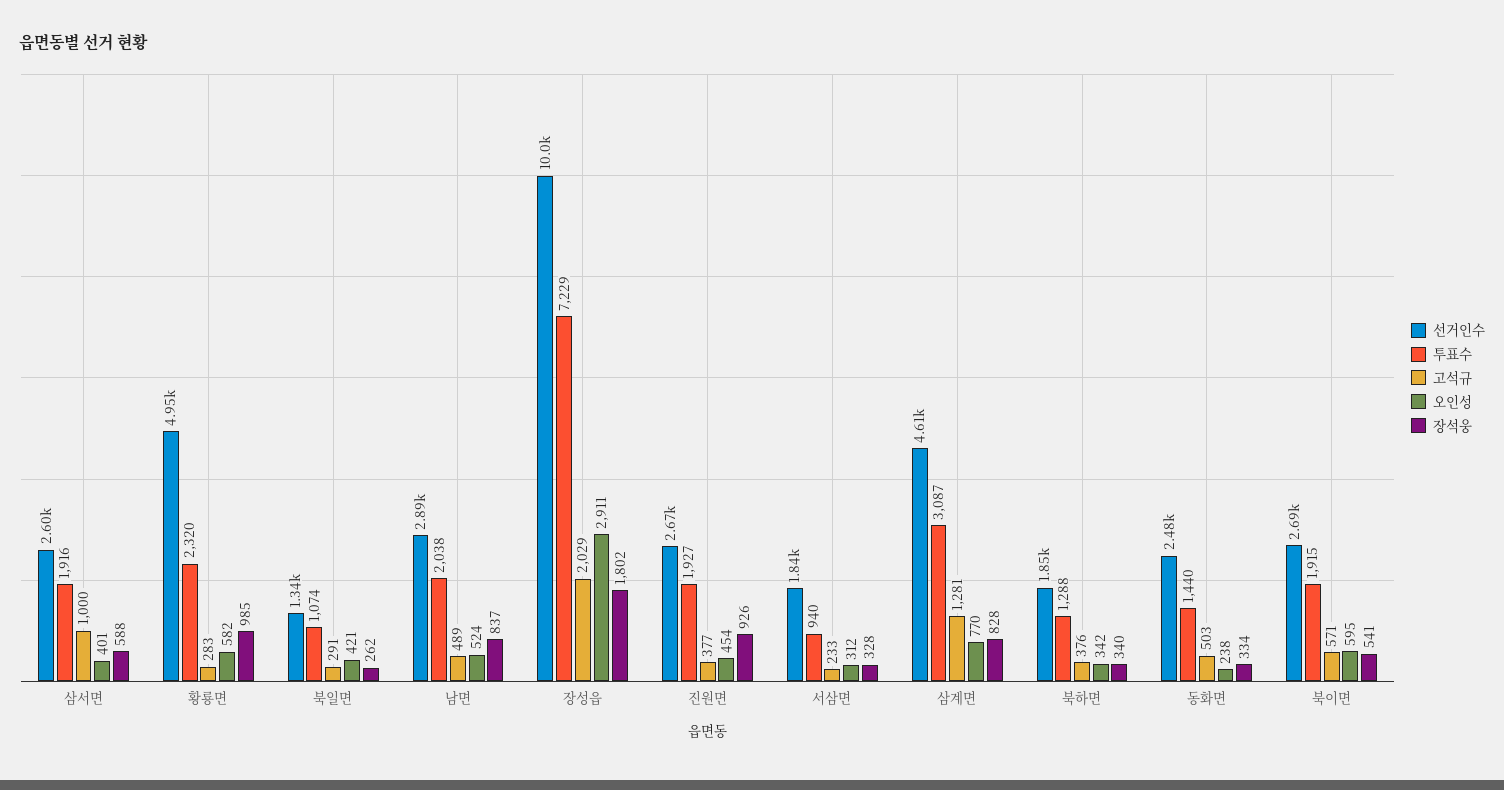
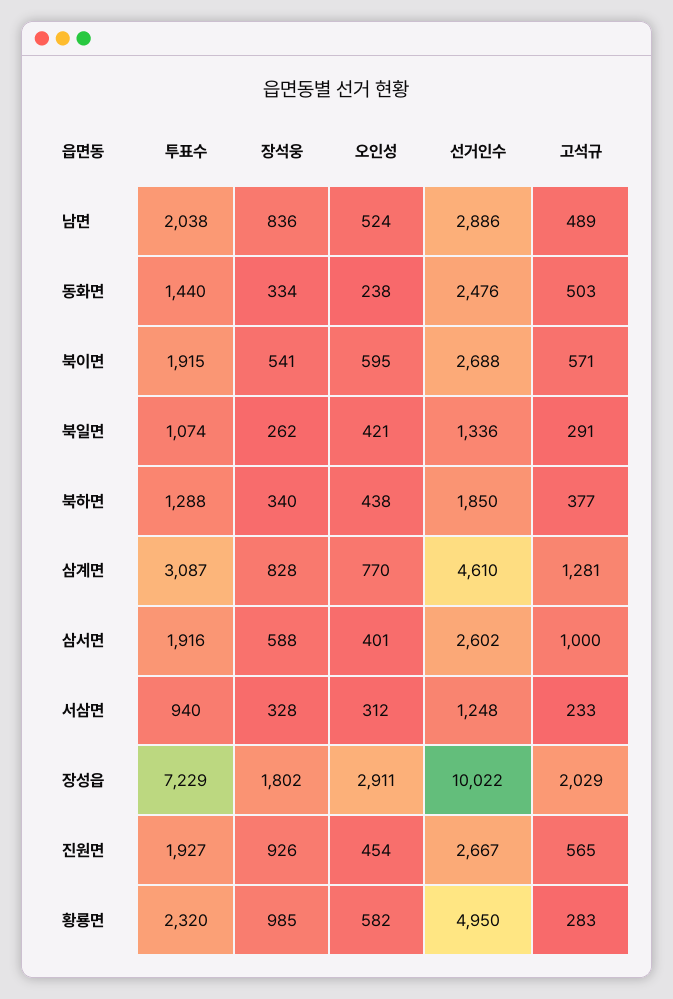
장석웅, 남면: 837 -> 836
고석규, 진원면: 377 -> 565
선거인수, 서삼면: 1840 -> 1248
고석규, 북하면: 376 -> 377
오인성, 북하면: 342 -> 438

